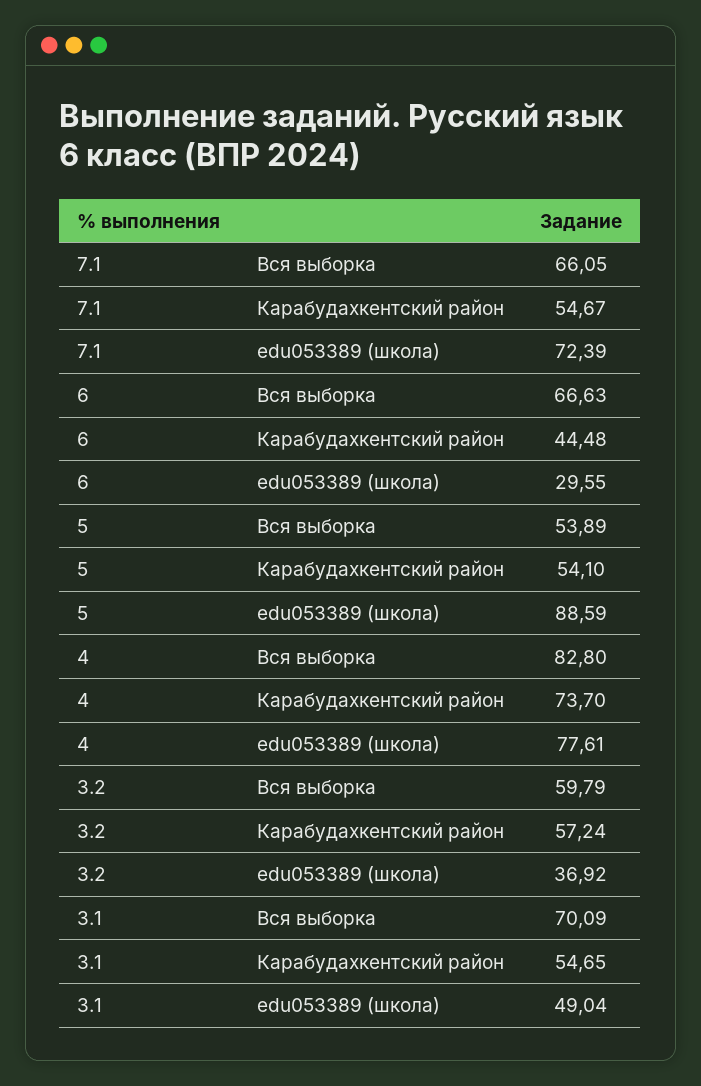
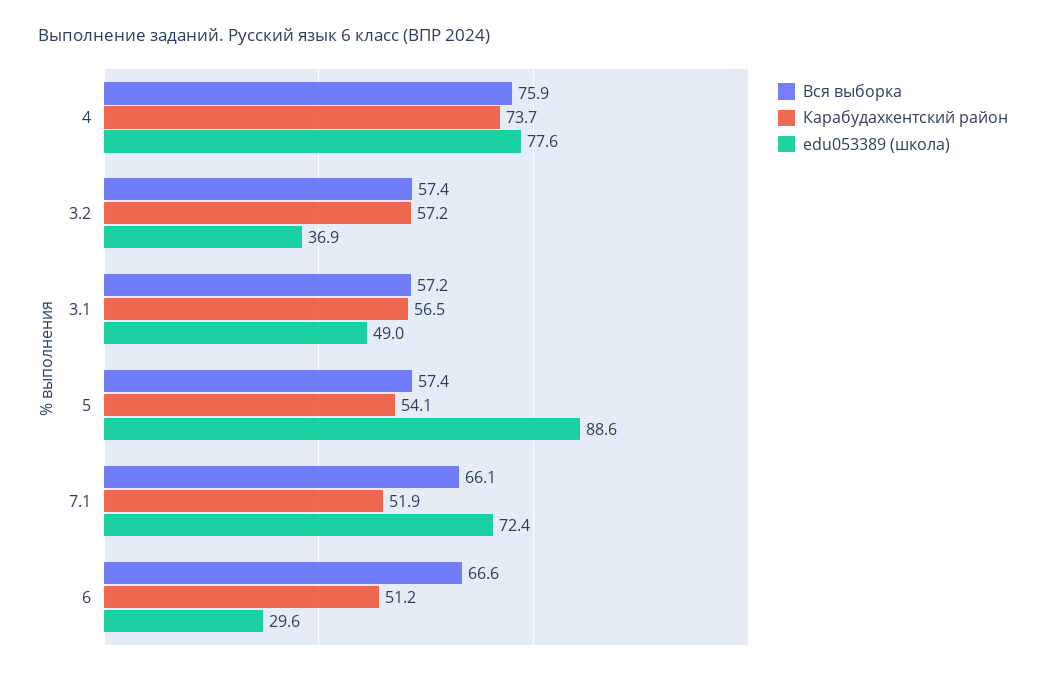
Карабудахкентский район, 7.1: 54.67 -> 51.9
Карабудахкентский район, 6: 44.48 -> 51.2
Вся выборка, 5: 53.89 -> 57.4
Вся выборка, 4: 82.8 -> 75.9
Вся выборка, 3.2: 59.79 -> 57.4
Вся выборка, 3.1: 70.09 -> 57.2
Карабудахкентский район, 3.1: 54.65 -> 56.5

